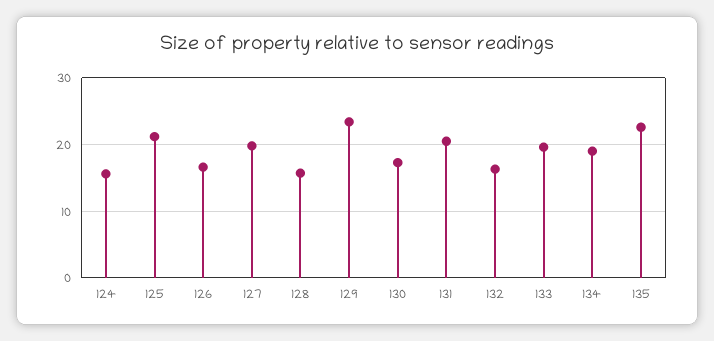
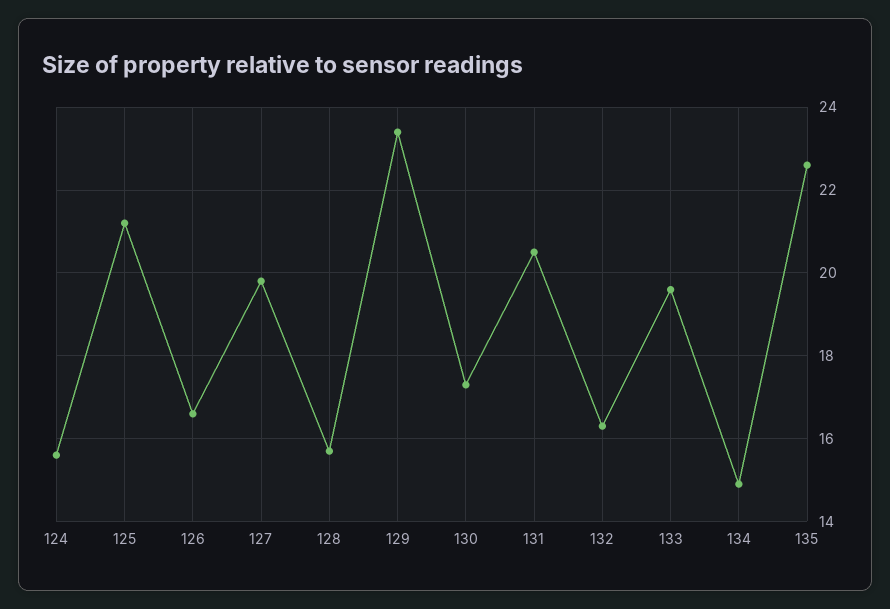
134: 19 -> 15

